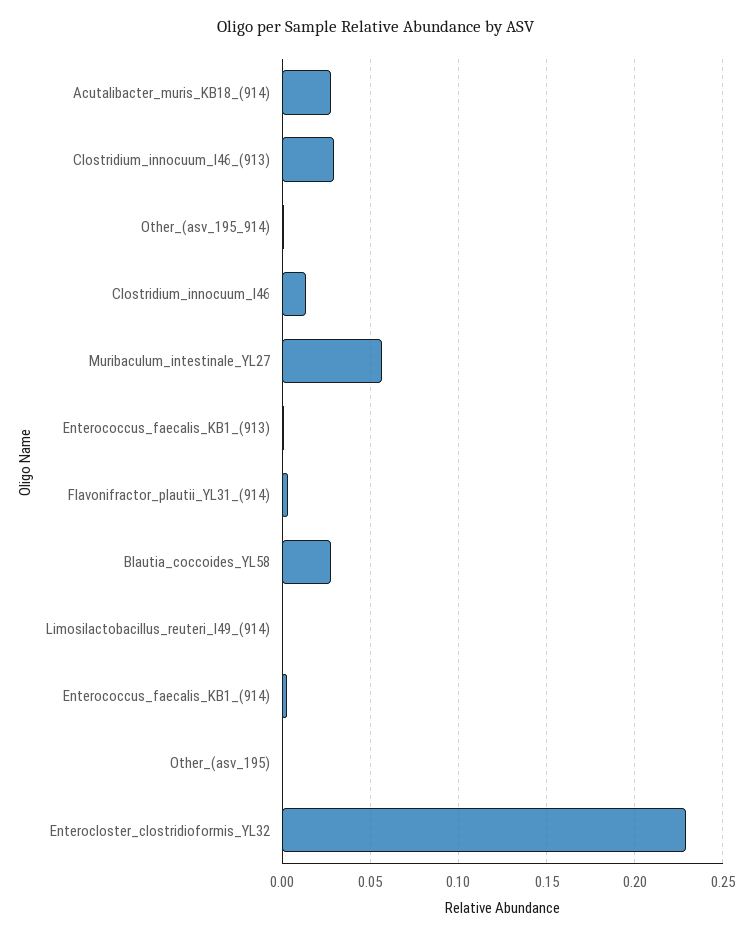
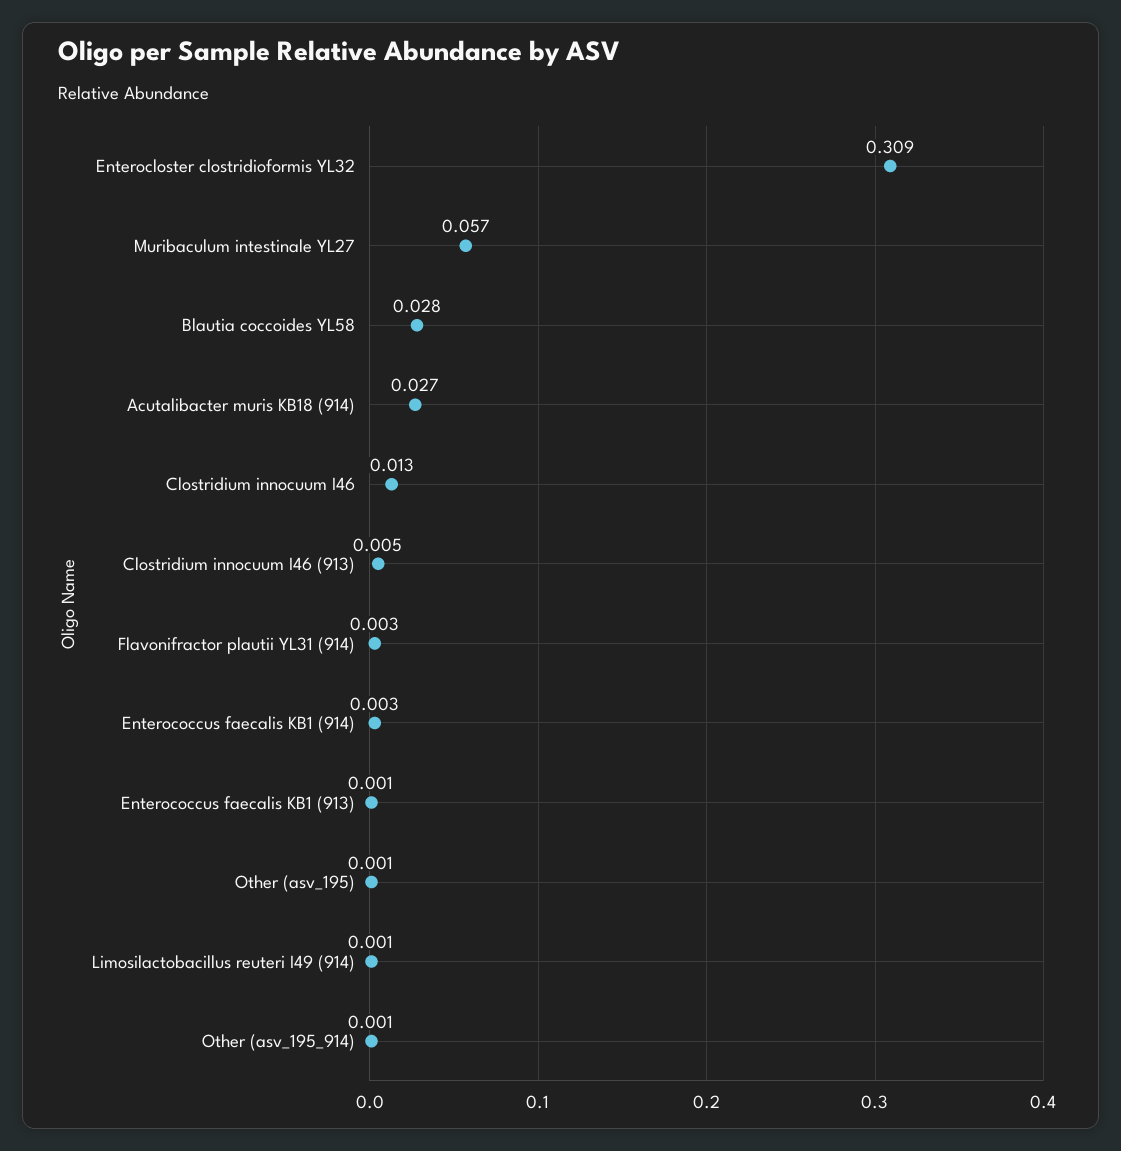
Clostridium_innocuum_I46_(913): 0.03 -> 0.005
Enterocloster_clostridioformis_YL32: 0.23 -> 0.309

